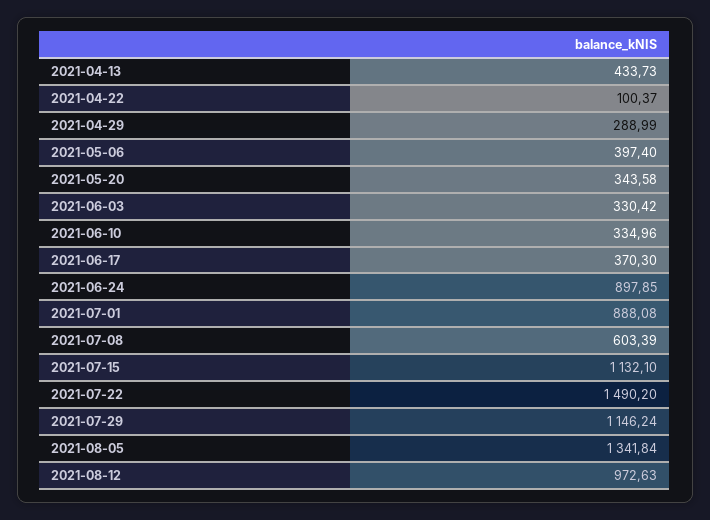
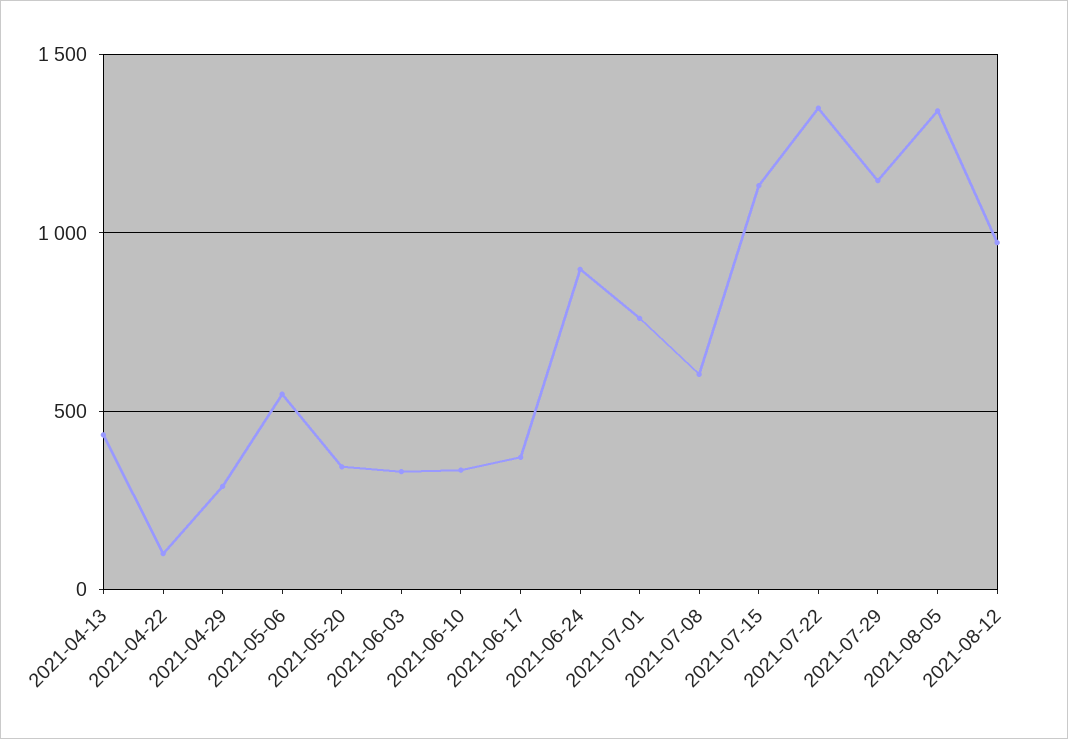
2021-05-06: 397.4 -> 550
2021-07-01: 888.08 -> 750
2021-07-22: 1490.2 -> 1350

